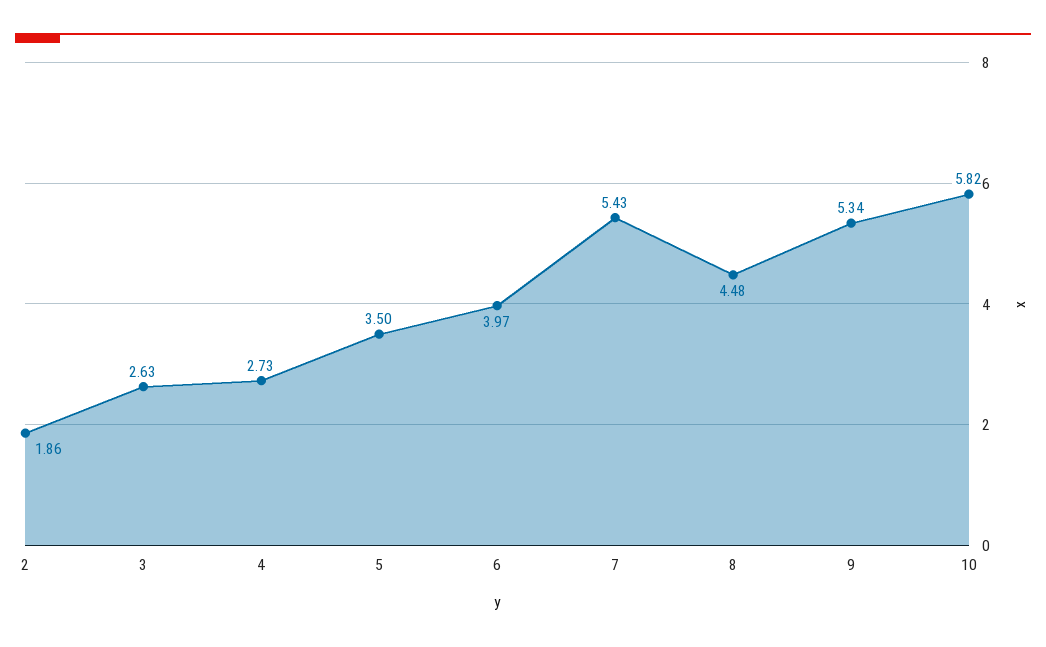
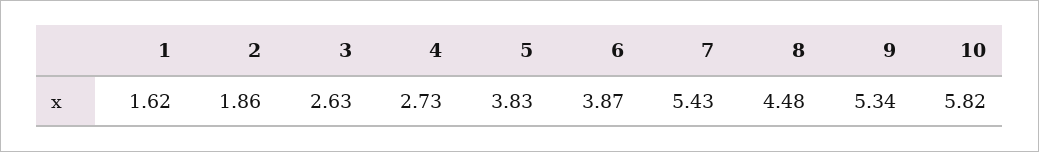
5: 3.5 -> 3.83
6: 3.97 -> 3.87
1: none -> 1.62

